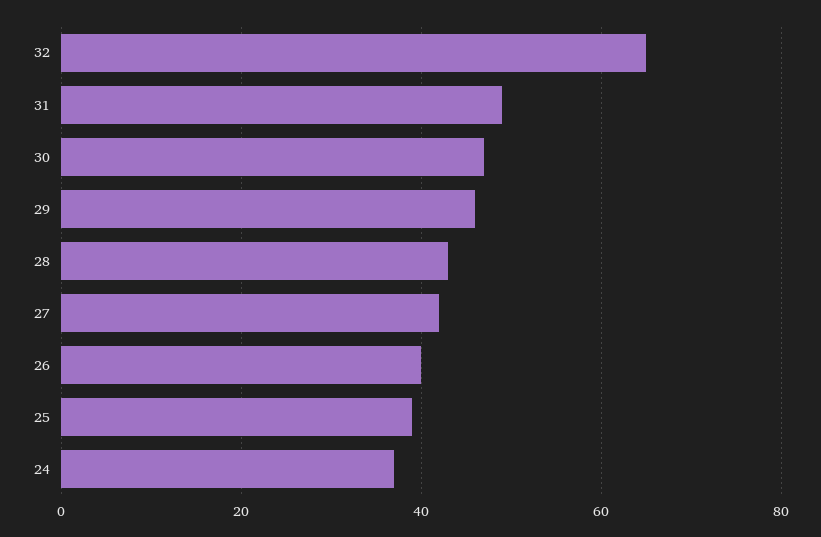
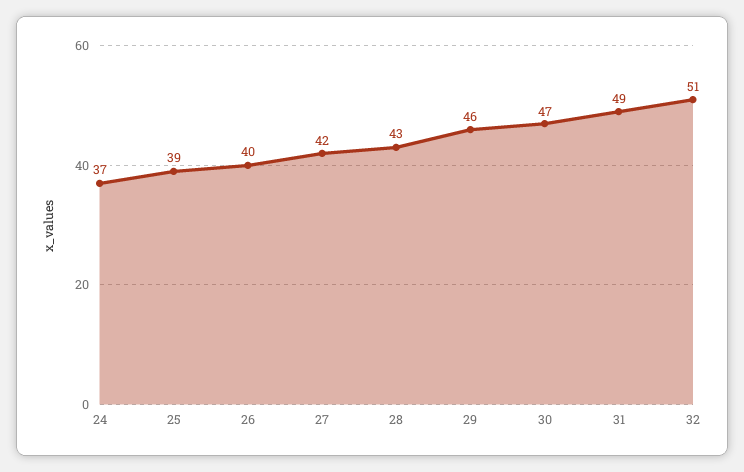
32: 65 -> 51

